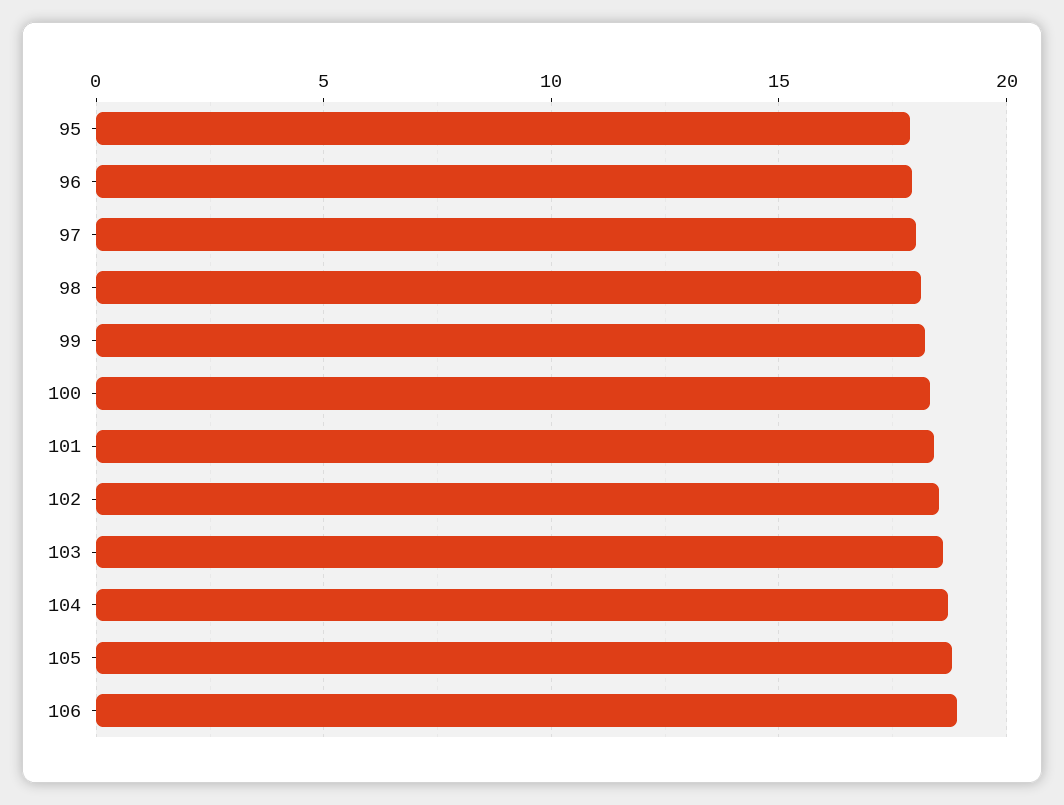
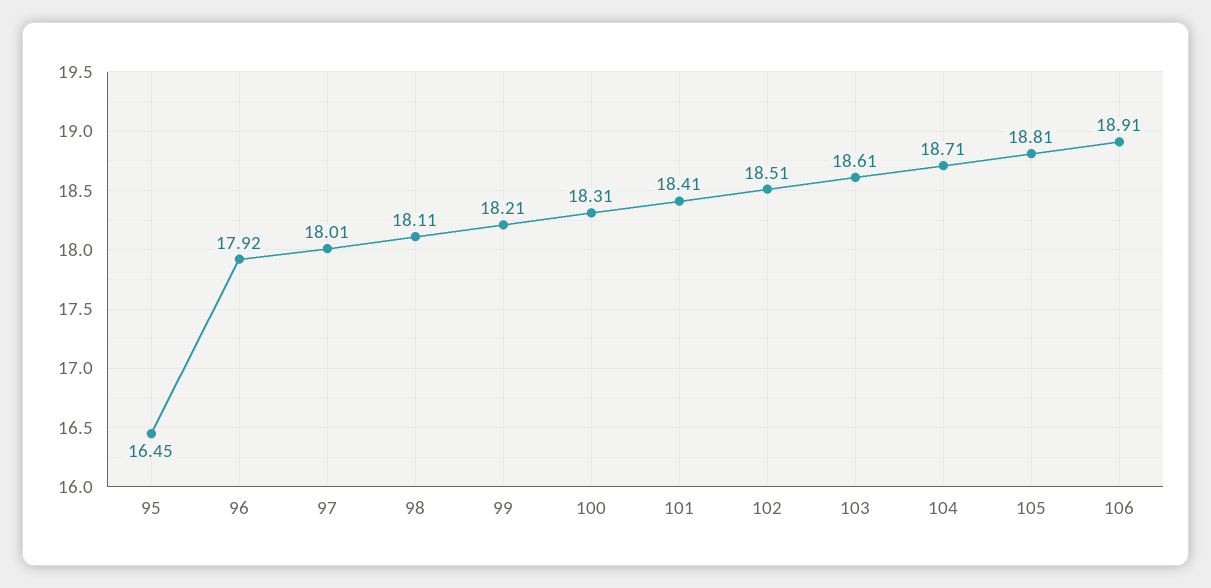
95: 18 -> 16.45

